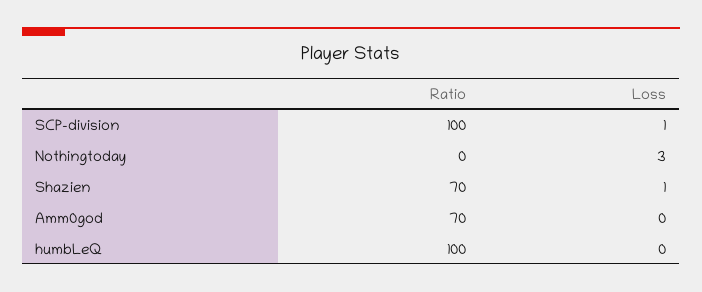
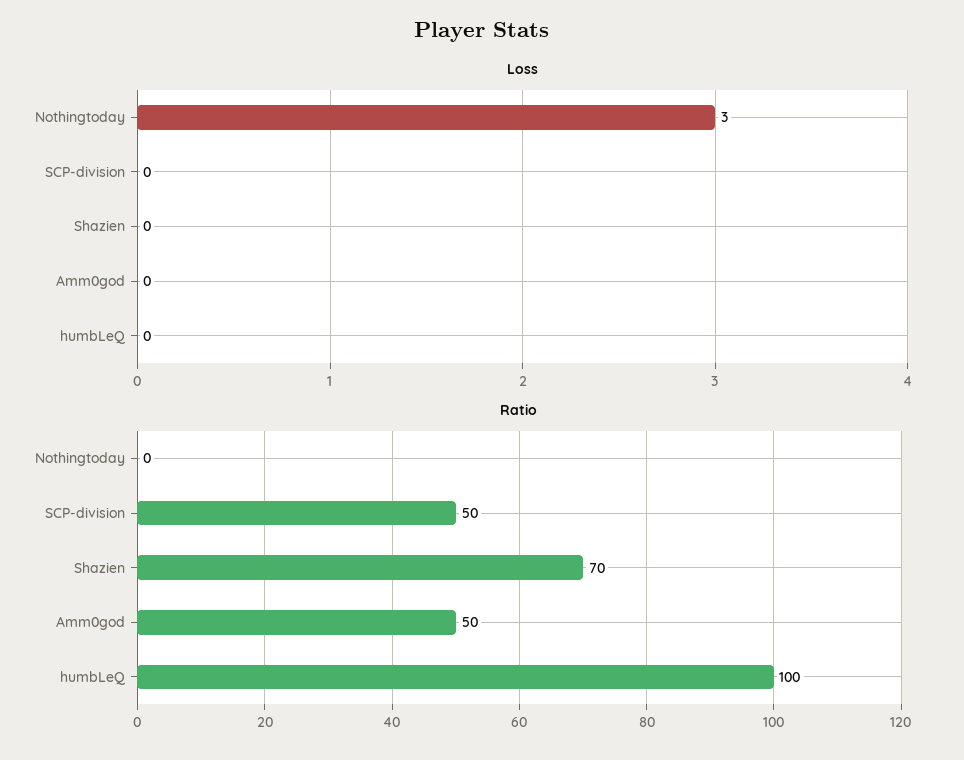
Ratio, SCP-division: 100 -> 50
Loss, SCP-division: 1 -> 0
Loss, Shazien: 1 -> 0
Ratio, Amm0god: 70 -> 50

